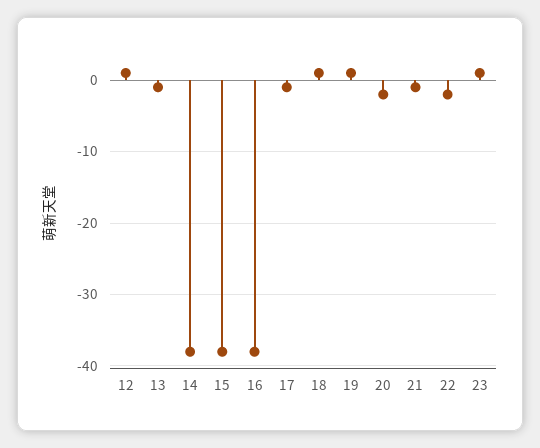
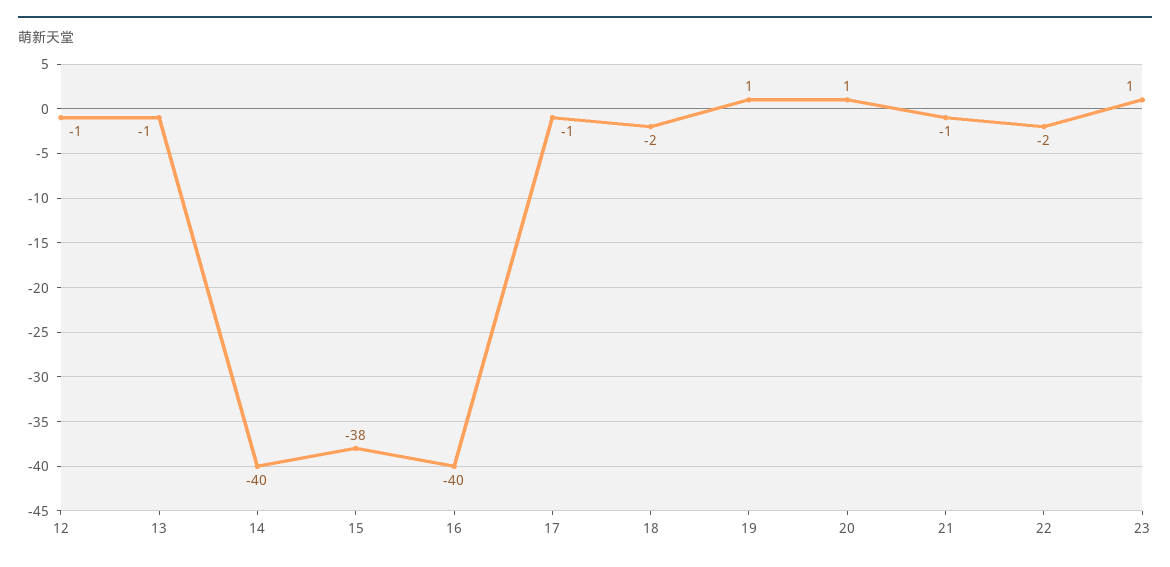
12: 1 -> -1
14: -38 -> -40
16: -38 -> -40
18: 1 -> -2
20: -2 -> 1

